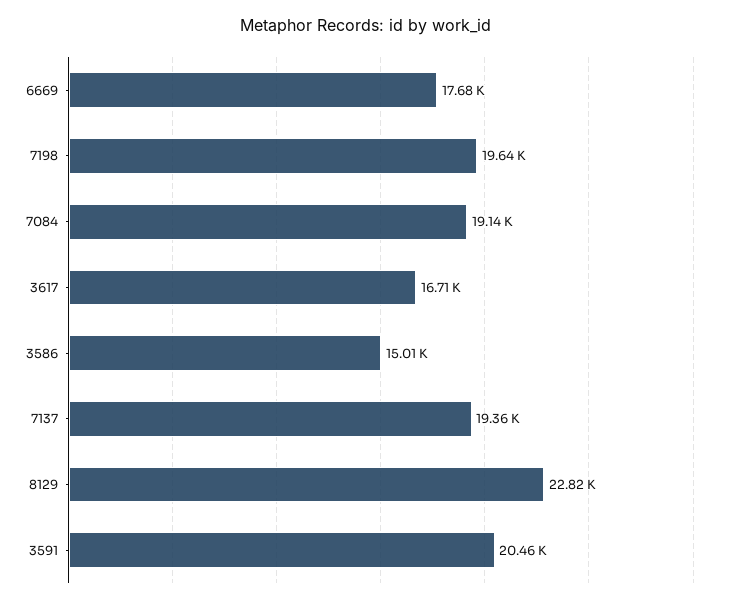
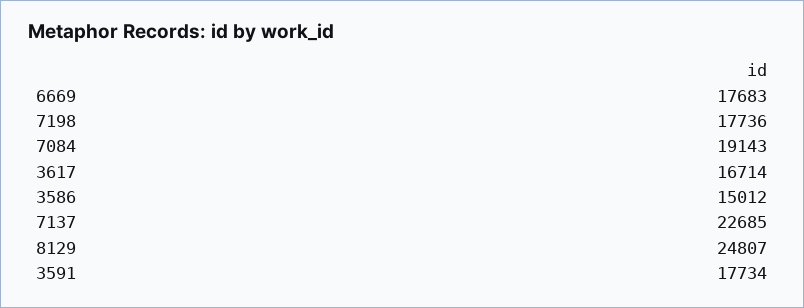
7198: 19640 -> 17736
7137: 19360 -> 22685
8129: 22820 -> 24807
3591: 20460 -> 17734

